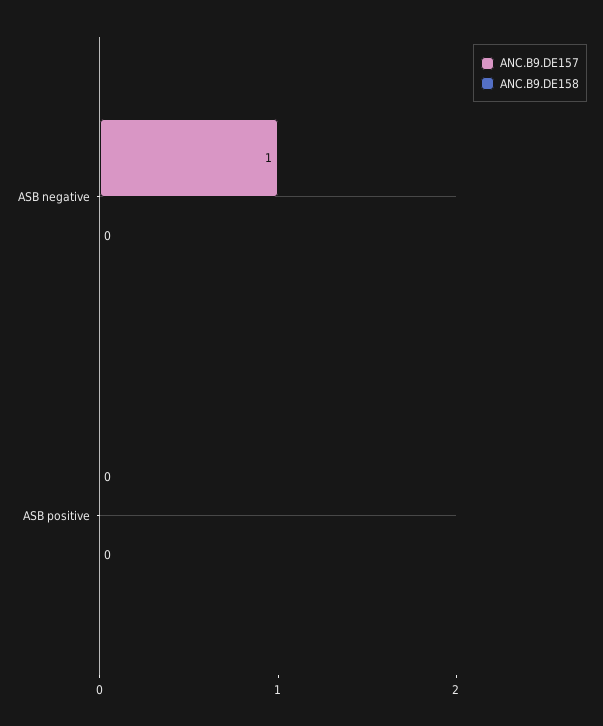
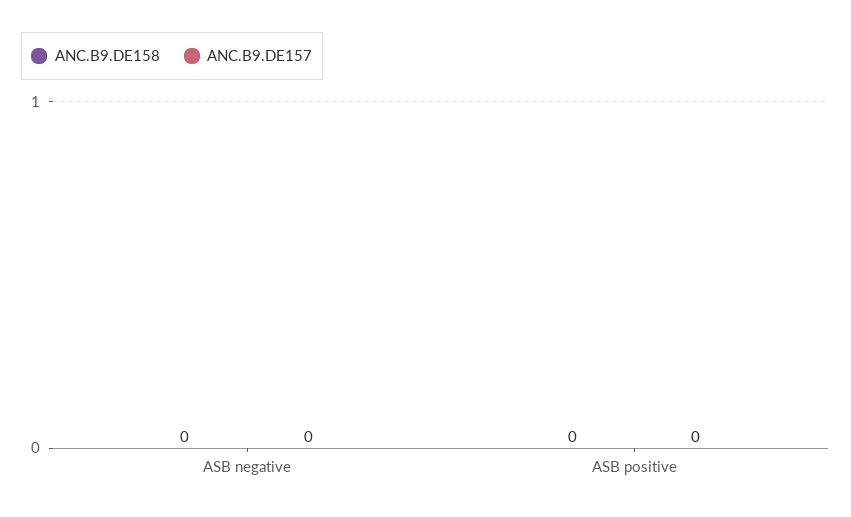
ANC.B9.DE157, ASB negative: 1 -> 0

